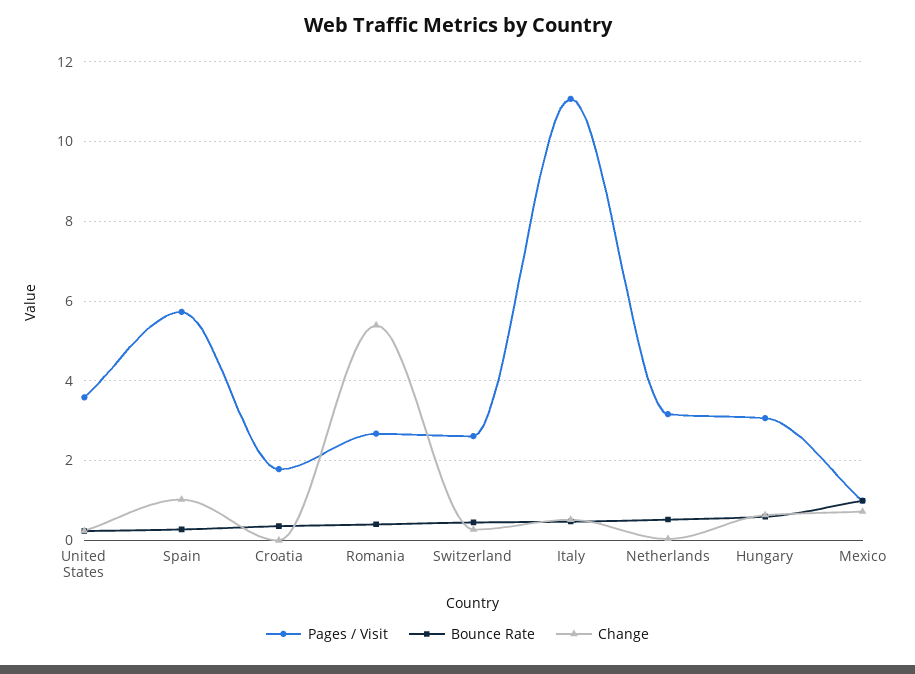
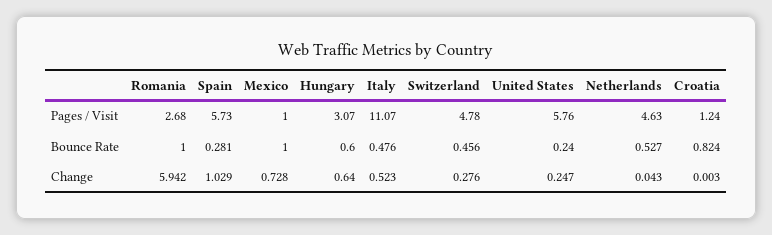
Pages / Visit, United States: 3.6 -> 5.76
Pages / Visit, Croatia: 1.8 -> 1.24
Bounce Rate, Croatia: 0.4 -> 0.824
Bounce Rate, Romania: 0.4 -> 1
Change, Romania: 5.4 -> 5.942
Pages / Visit, Switzerland: 2.6 -> 4.78
Pages / Visit, Netherlands: 3.2 -> 4.63

